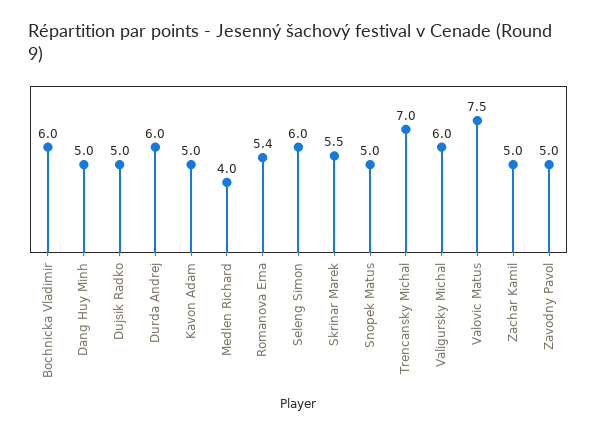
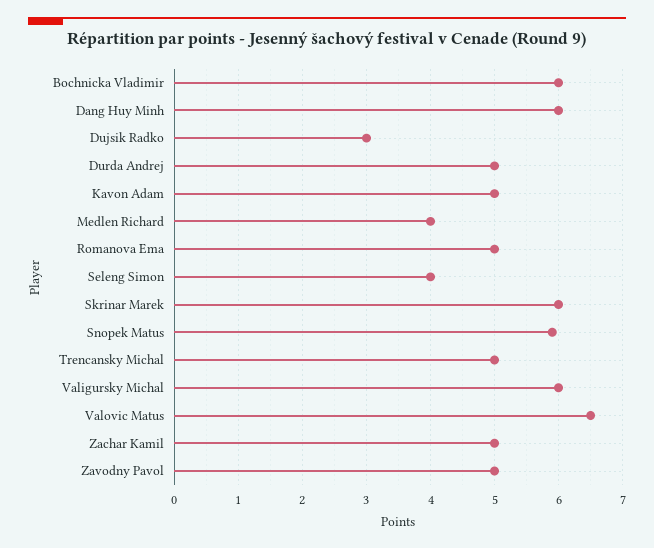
Dang Huy Minh: 5 -> 6
Dujsik Radko: 5 -> 3
Durda Andrej: 6 -> 5
Romanova Ema: 5.4 -> 5
Seleng Simon: 6 -> 4
Skrinar Marek: 5.5 -> 6
Snopek Matus: 5 -> 5.9
Trencansky Michal: 7 -> 5
Valovic Matus: 7.5 -> 6.5

